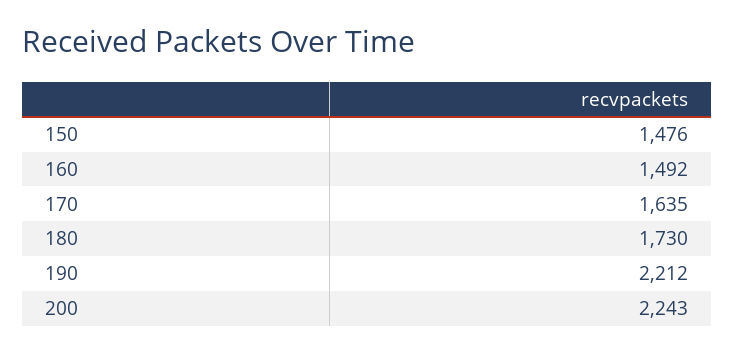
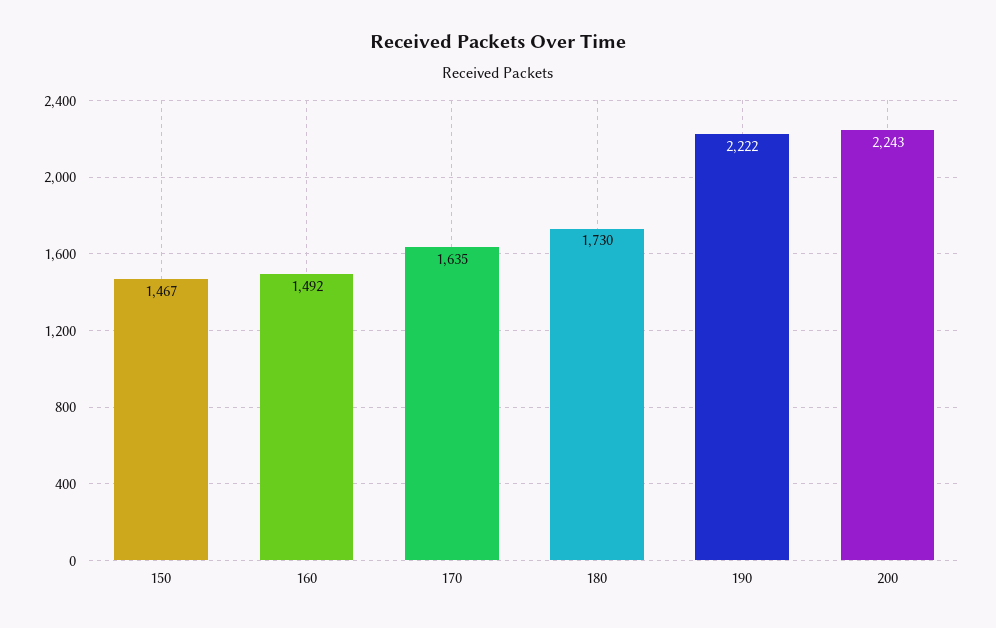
150: 1476 -> 1467
190: 2212 -> 2222

